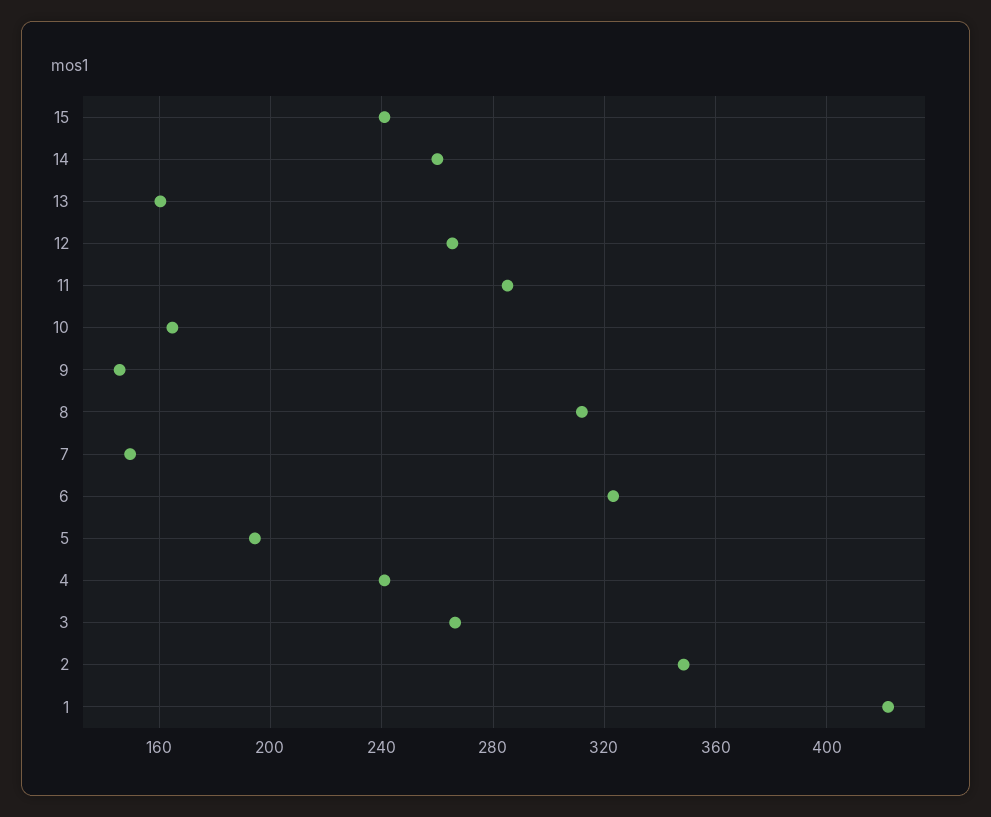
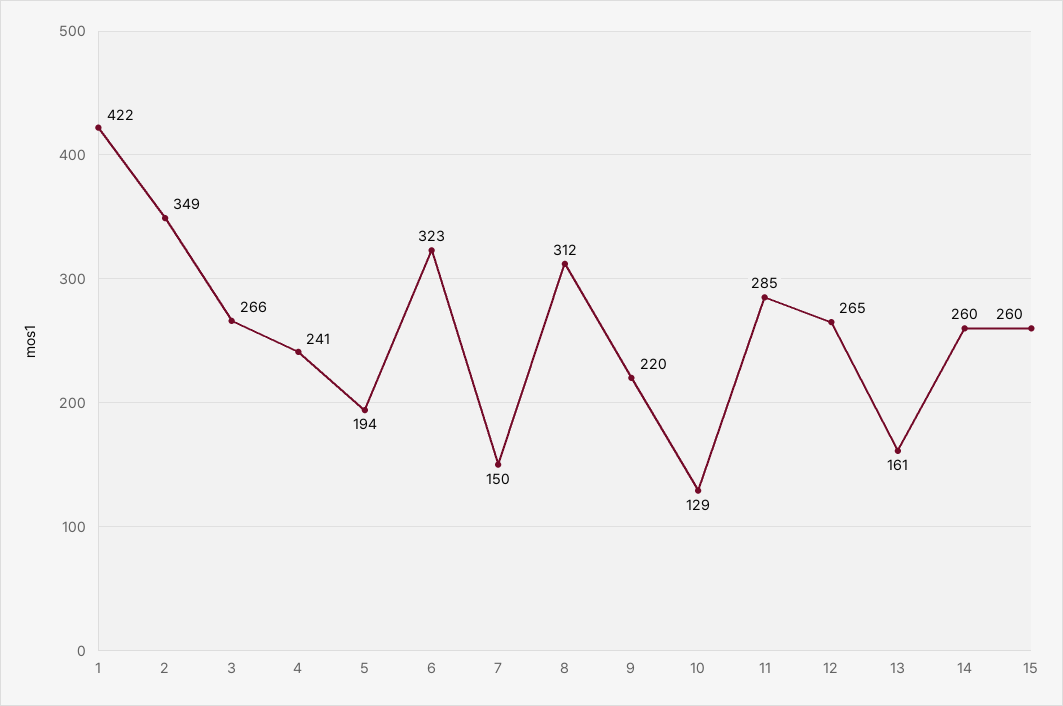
15: 240 -> 260
10: 165 -> 129
9: 145 -> 220

